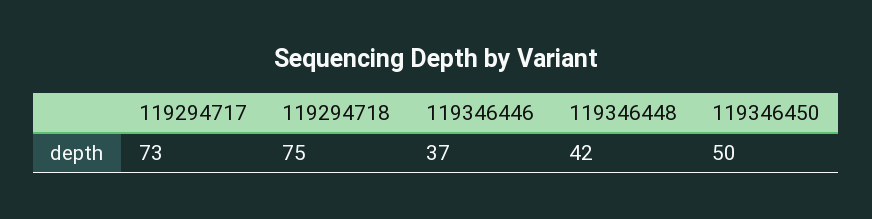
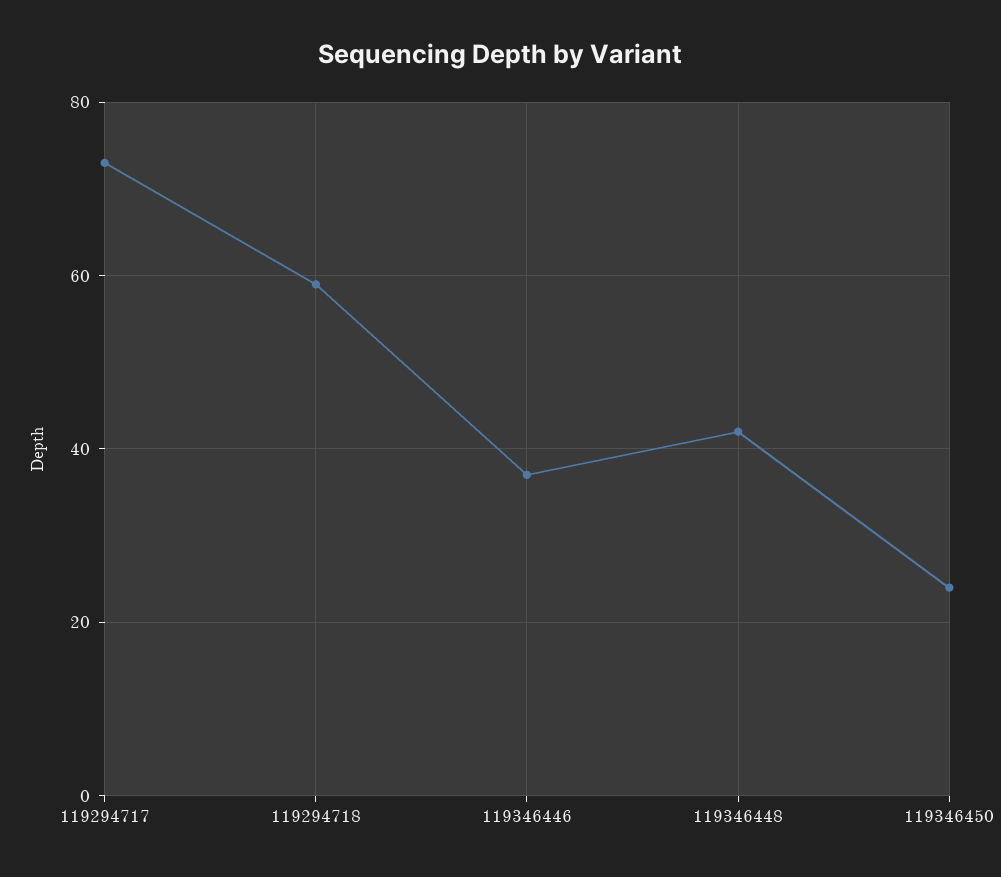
119294718: 75 -> 60
119346450: 50 -> 25

